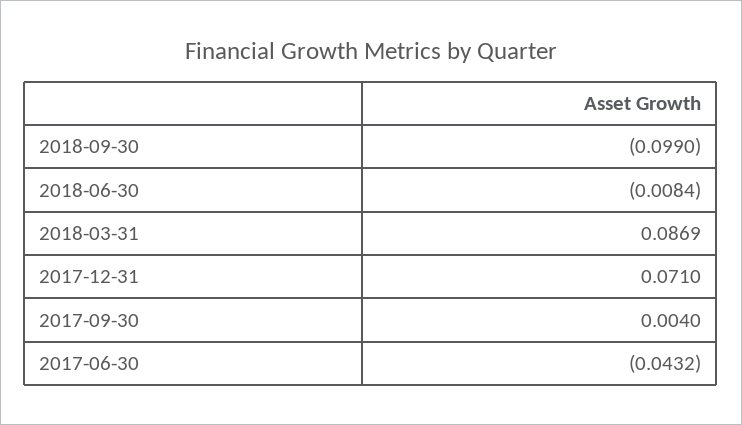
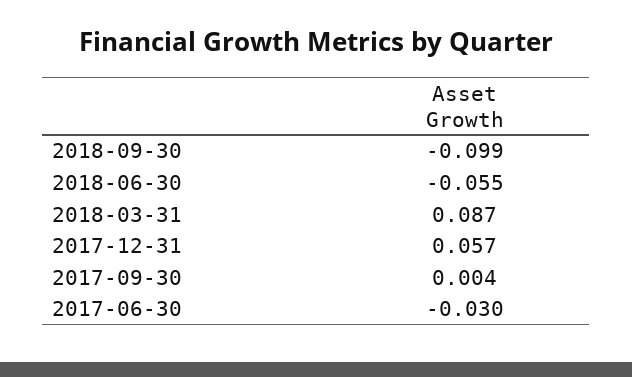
2018-06-30: -0.0084 -> -0.055
2017-12-31: 0.071 -> 0.057
2017-06-30: -0.0432 -> -0.03

